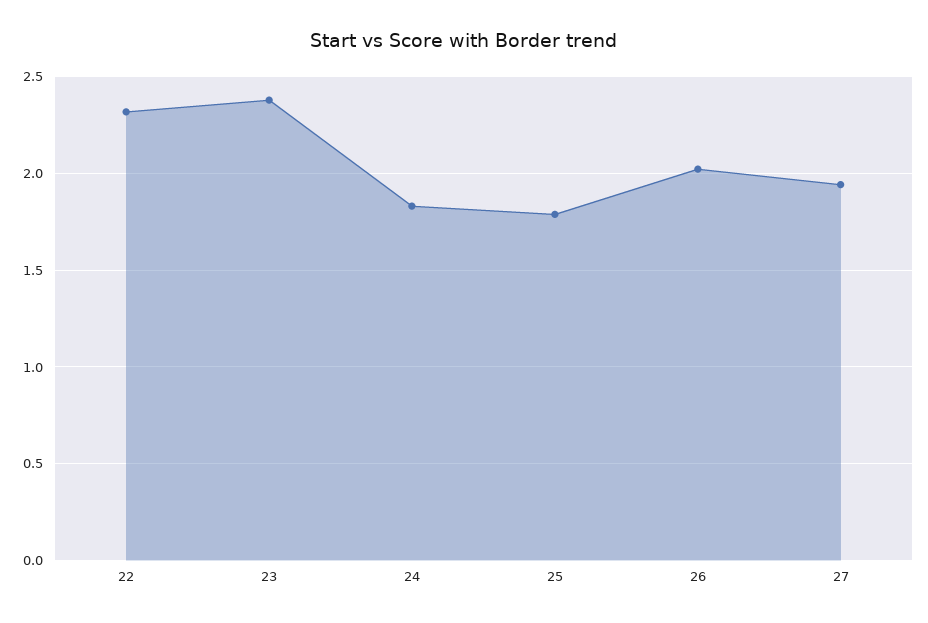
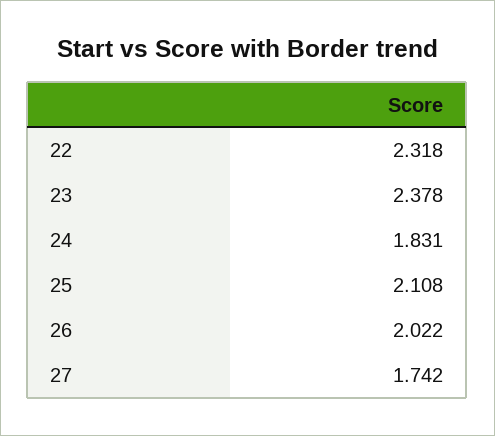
25: 1.8 -> 2.108
27: 1.95 -> 1.742

